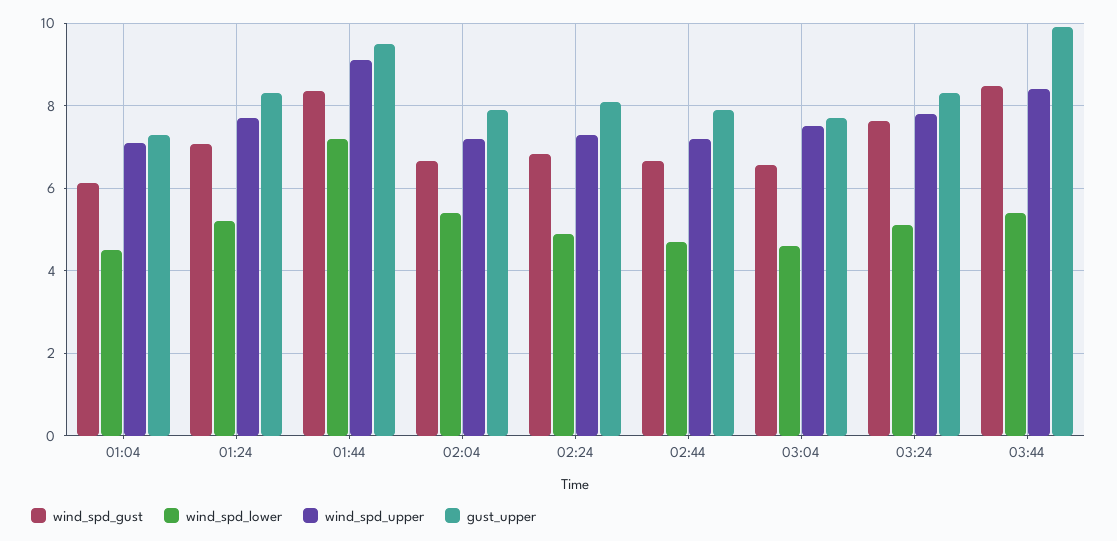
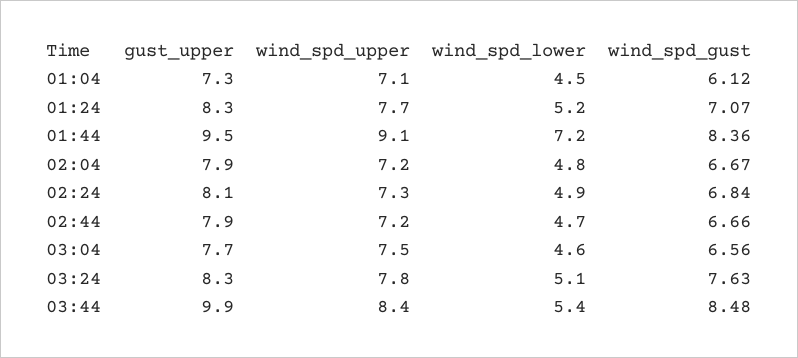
wind_spd_lower, 02:04: 5.4 -> 4.8

